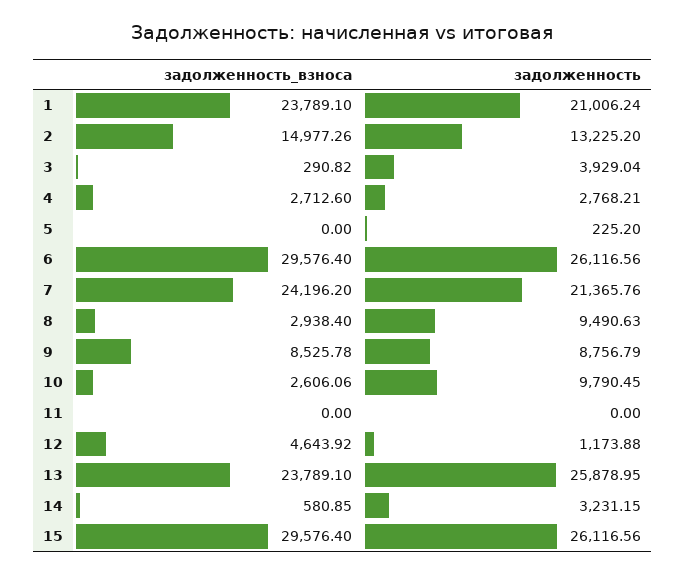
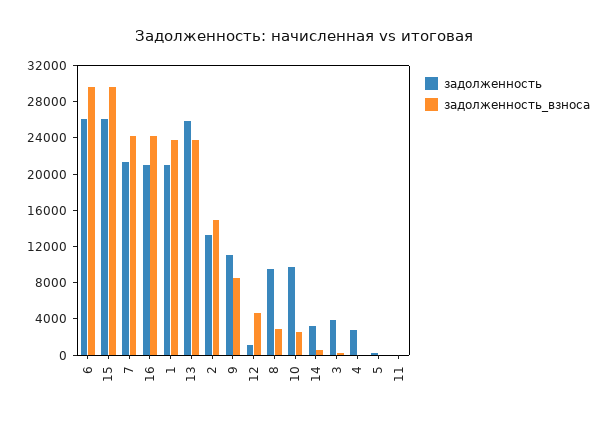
задолженность_взноса, 4: 2712.6 -> 0
задолженность, 9: 8756.79 -> 11000
задолженность, 16: none -> 21000
задолженность_взноса, 16: none -> 24000

